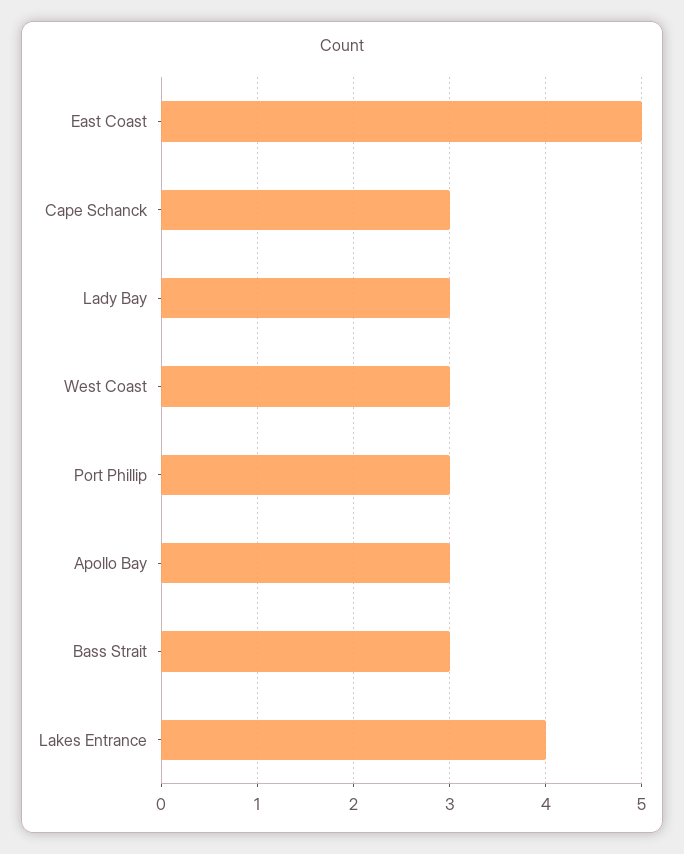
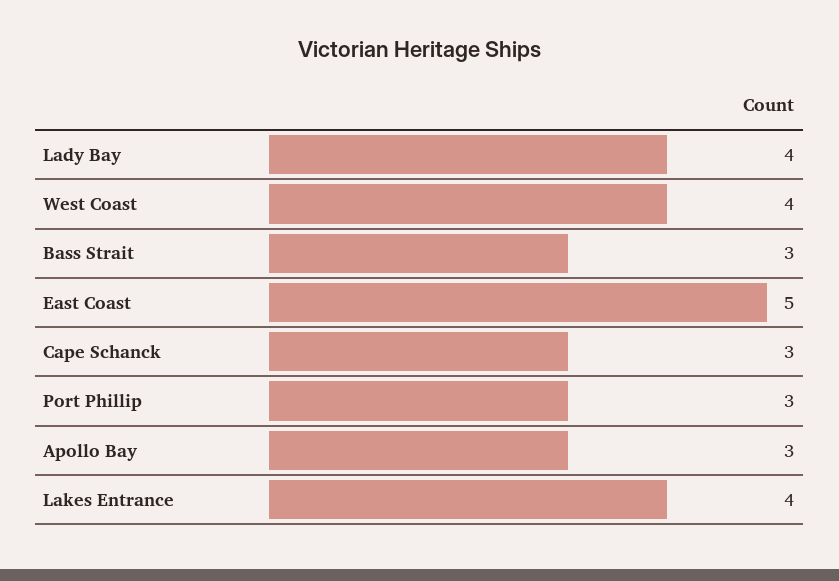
Lady Bay: 3 -> 4
West Coast: 3 -> 4

